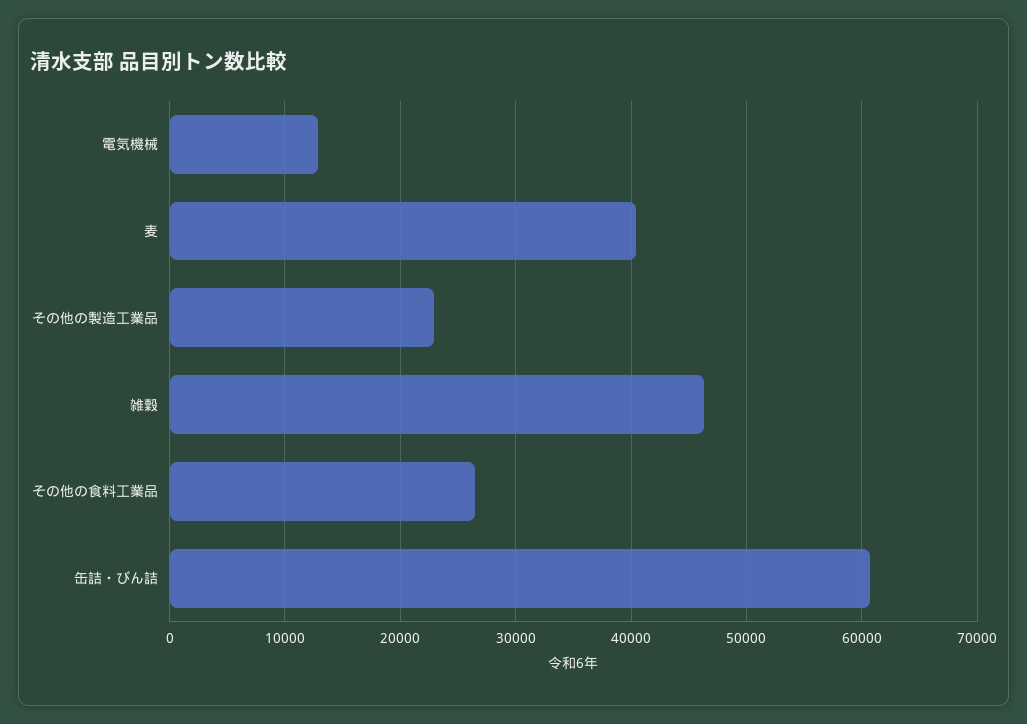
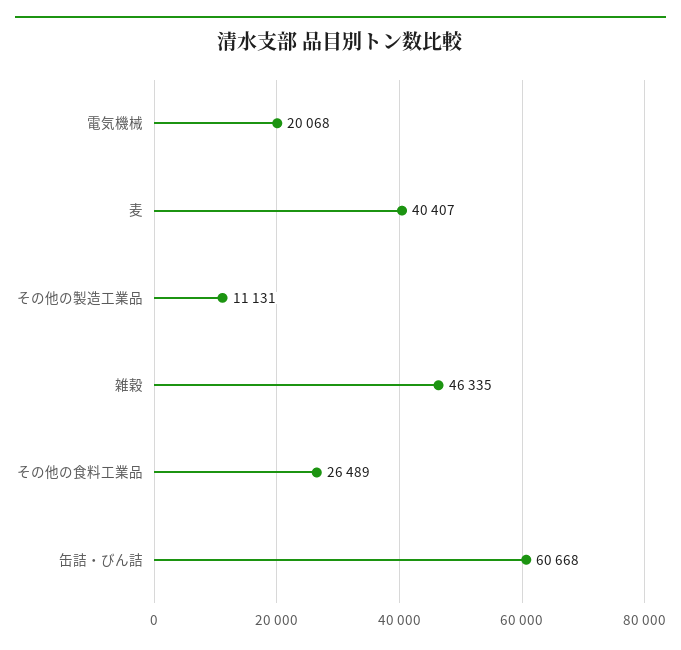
電気機械: 13000 -> 20068
その他の製造工業品: 23000 -> 11131

